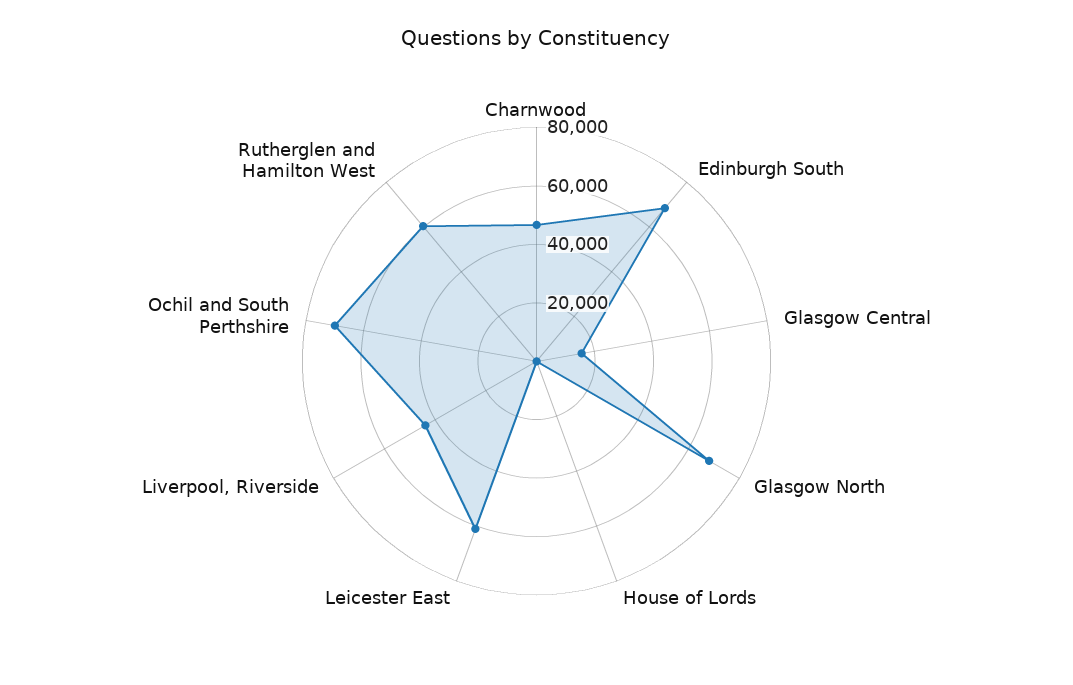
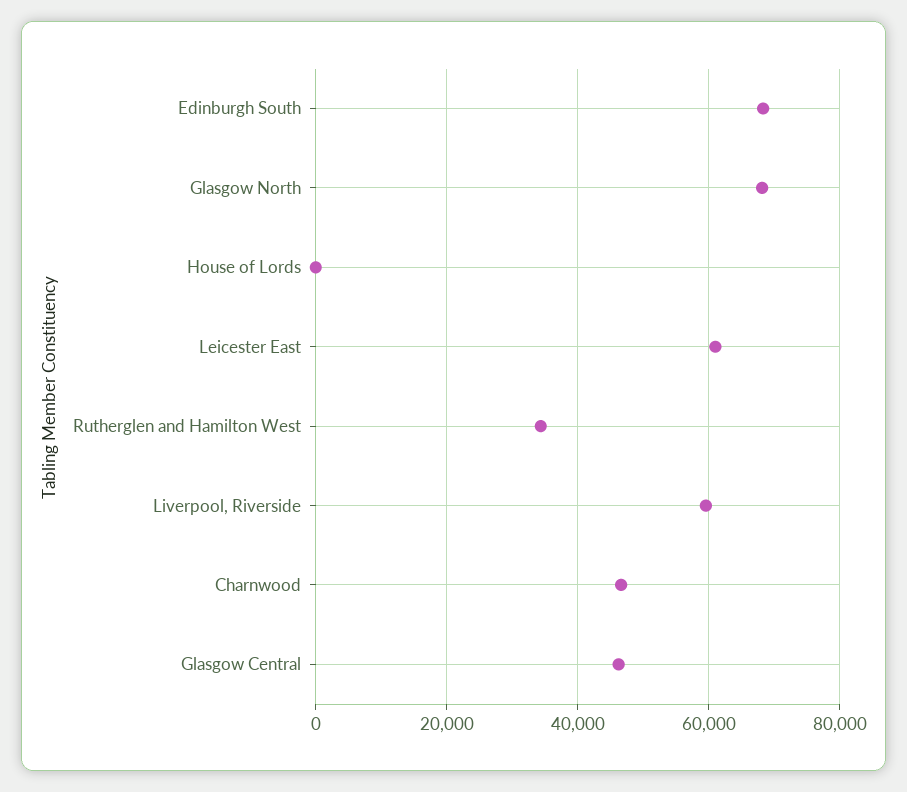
Glasgow Central: 15000 -> 46000
Liverpool, Riverside: 45000 -> 60000
Ochil and South Perthshire: 70000 -> none
Rutherglen and Hamilton West: 60000 -> 34000

